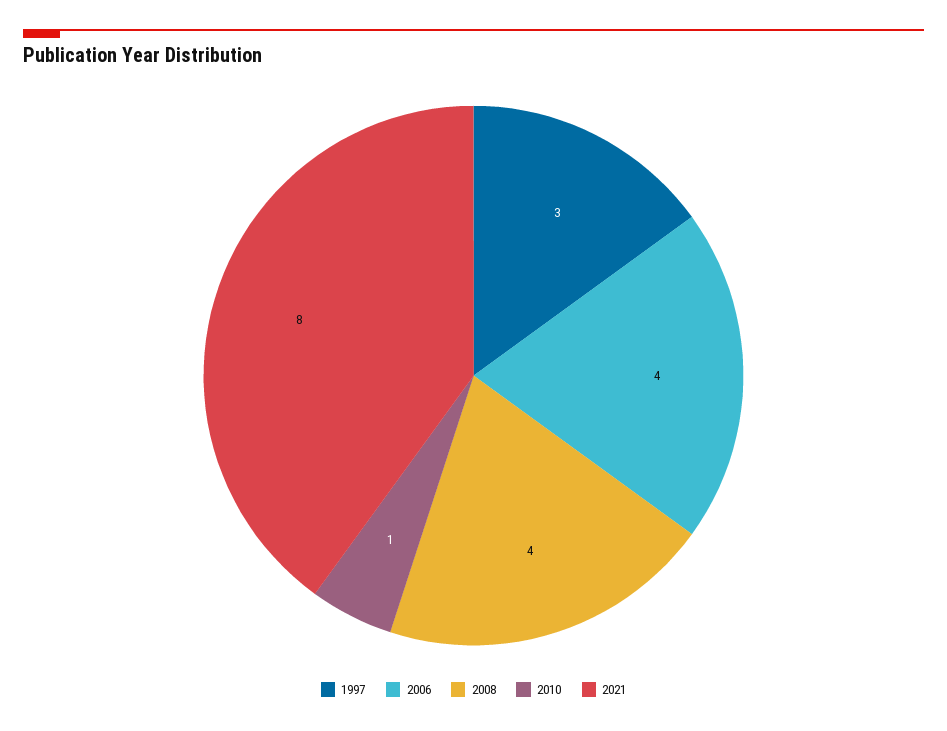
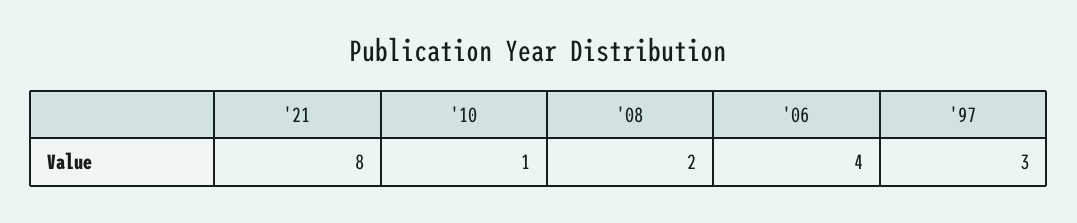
2008: 4 -> 2

